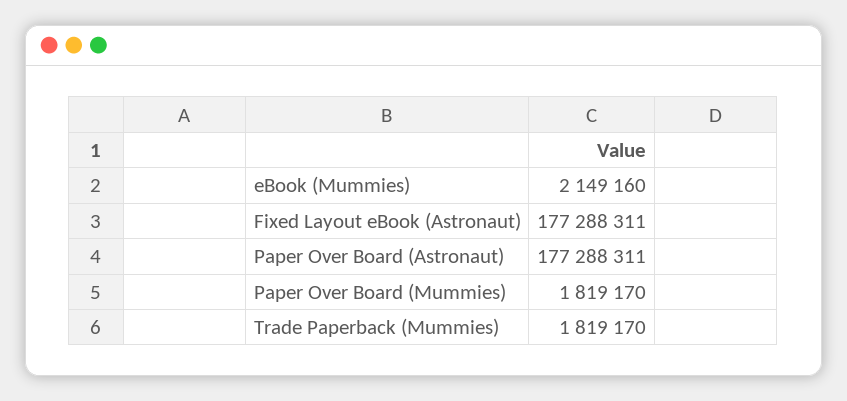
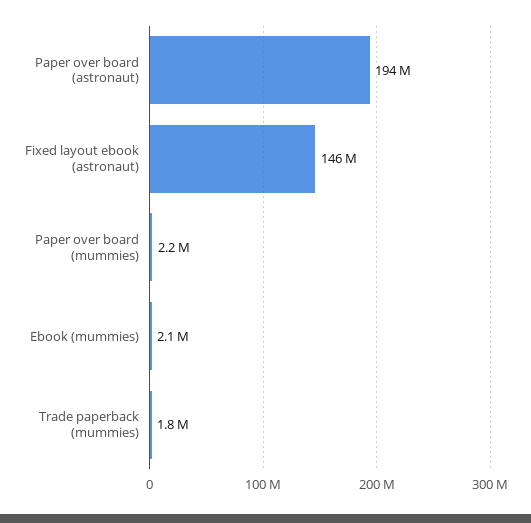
Fixed Layout eBook (Astronaut): 177288311 -> 146000000
Paper Over Board (Astronaut): 177288311 -> 194000000
Paper Over Board (Mummies): 1819170 -> 2200000

